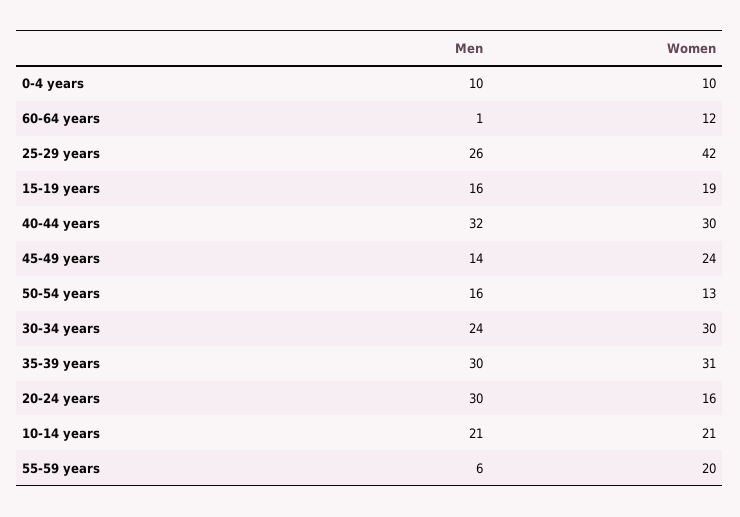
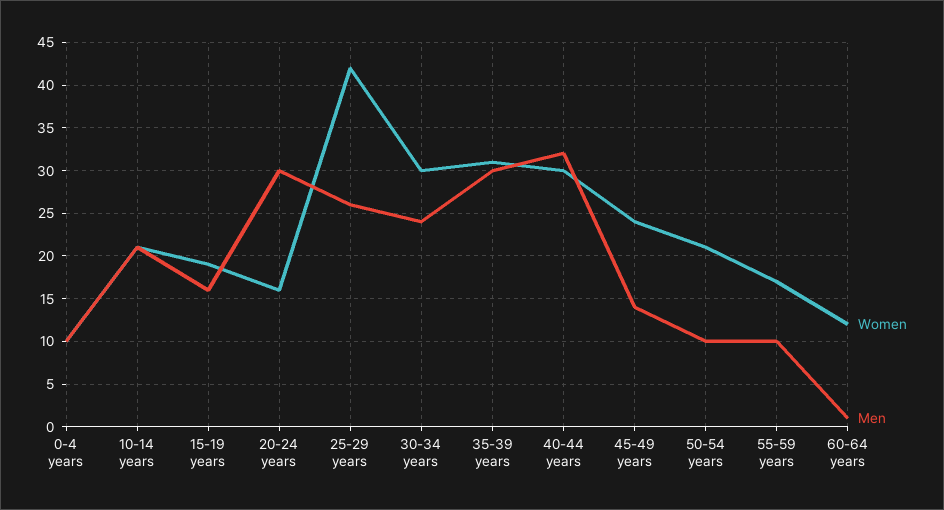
Men, 50-54 years: 16 -> 10
Women, 50-54 years: 13 -> 21
Men, 55-59 years: 6 -> 10
Women, 55-59 years: 20 -> 17

